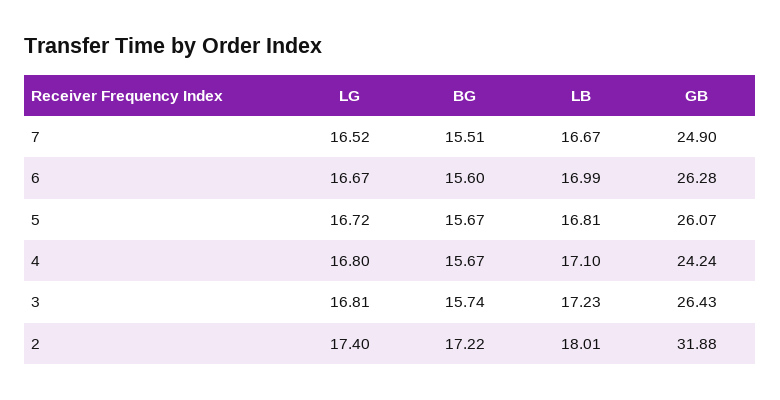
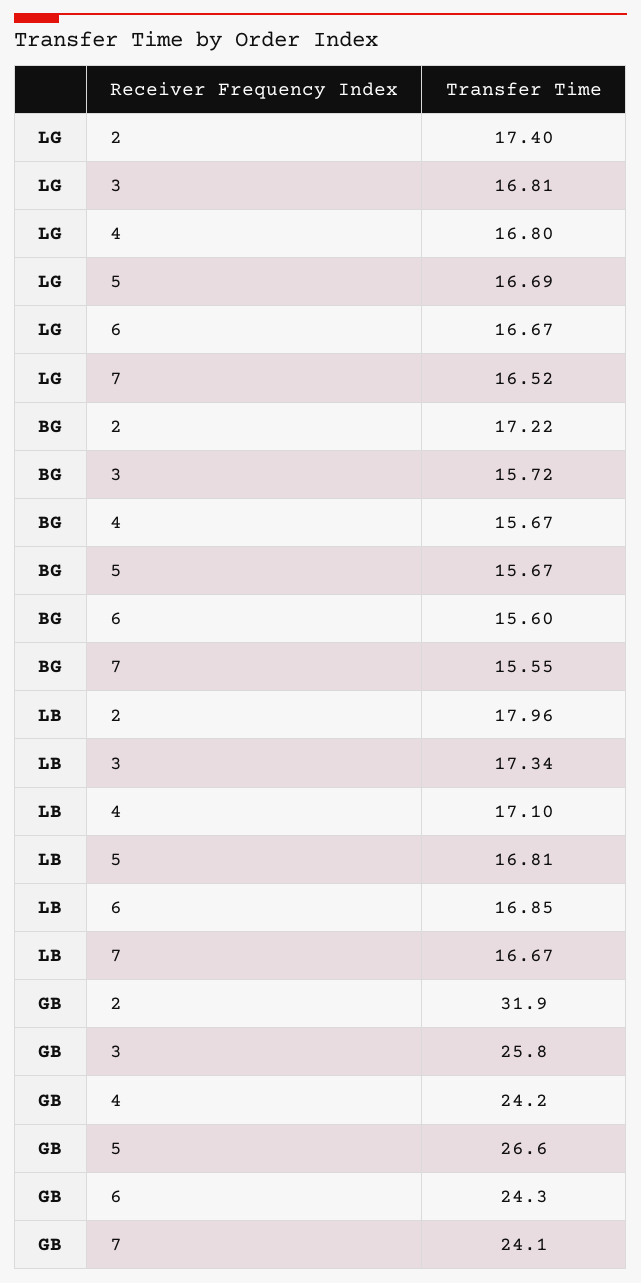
BG, 7: 15.51 -> 15.55
GB, 7: 24.9 -> 24.1
LB, 6: 16.99 -> 16.85
GB, 6: 26.28 -> 24.3
LG, 5: 16.72 -> 16.69
GB, 5: 26.07 -> 26.6
BG, 3: 15.74 -> 15.72
LB, 3: 17.23 -> 17.34
GB, 3: 26.43 -> 25.8
LB, 2: 18.01 -> 17.96

